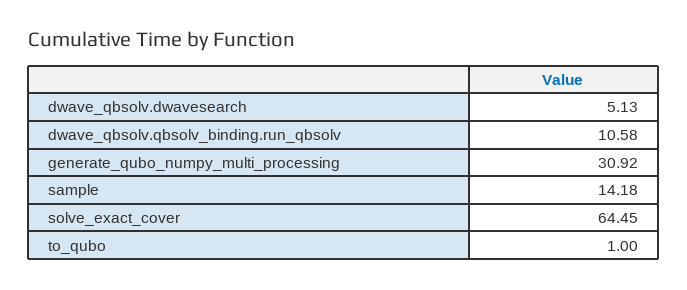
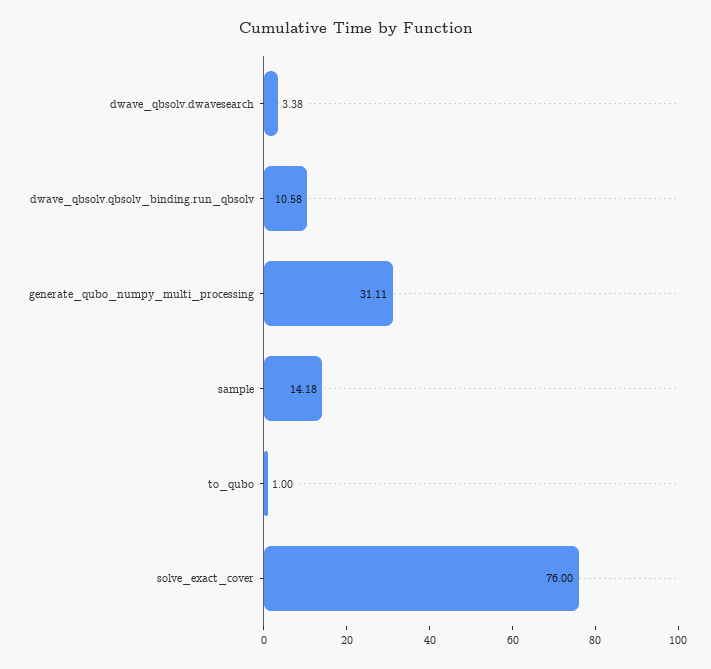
dwave_qbsolv.dwavesearch: 5.13 -> 3.38
generate_qubo_numpy_multi_processing: 30.92 -> 31.11
solve_exact_cover: 64.45 -> 76

